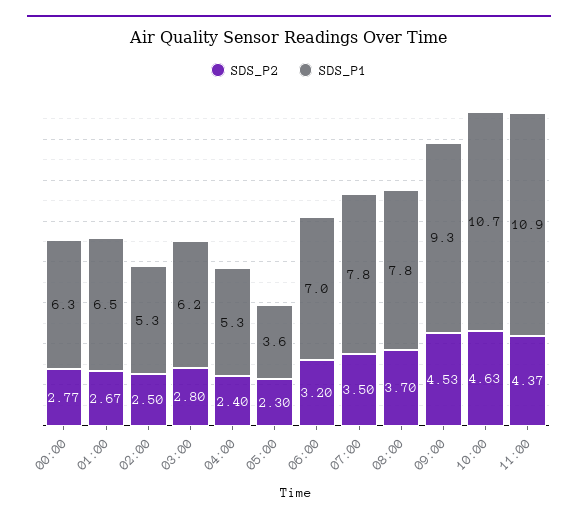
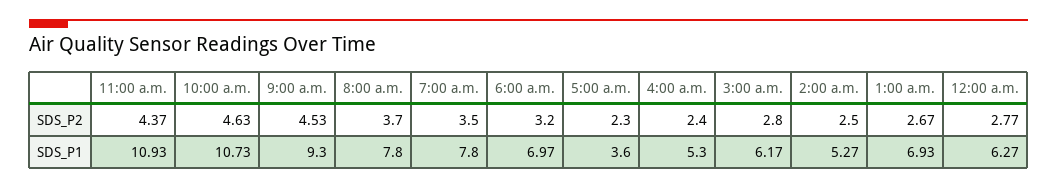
SDS_P1, 01:00: 6.5 -> 6.93

